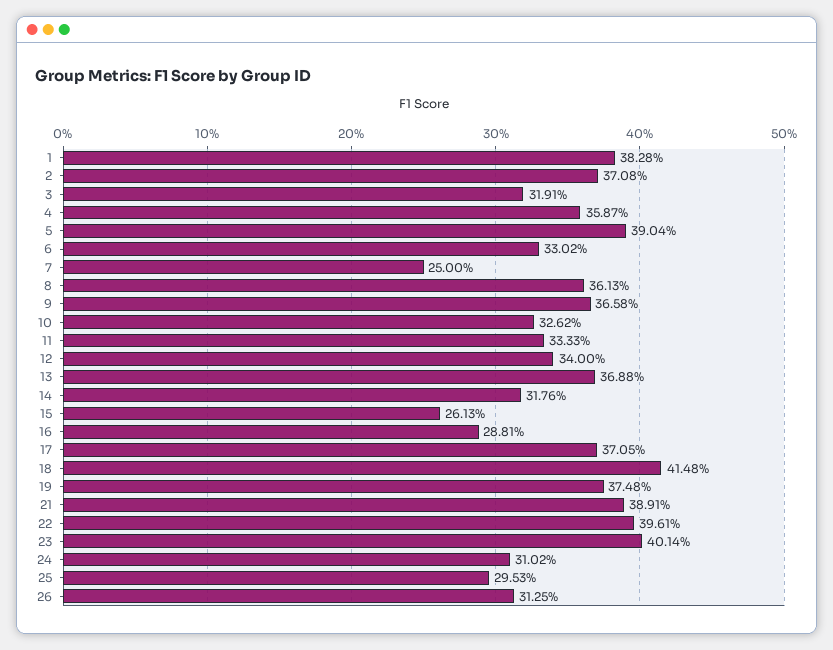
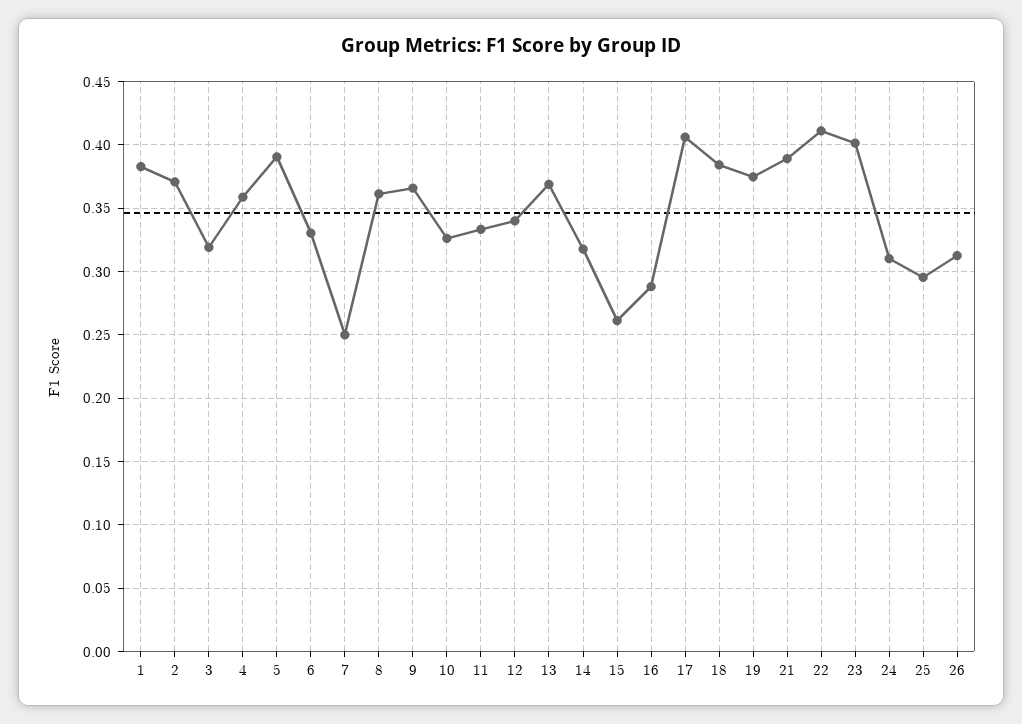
17: 0.3705 -> 0.405
18: 0.4148 -> 0.385
22: 0.3961 -> 0.41

